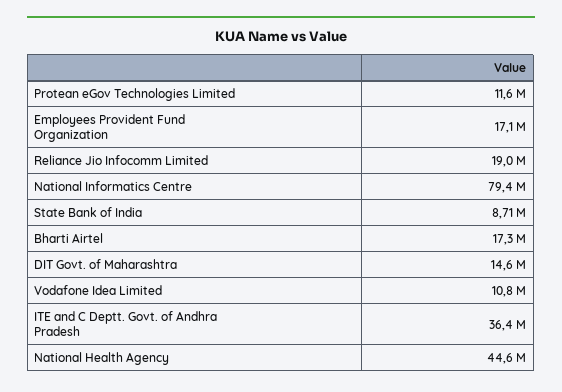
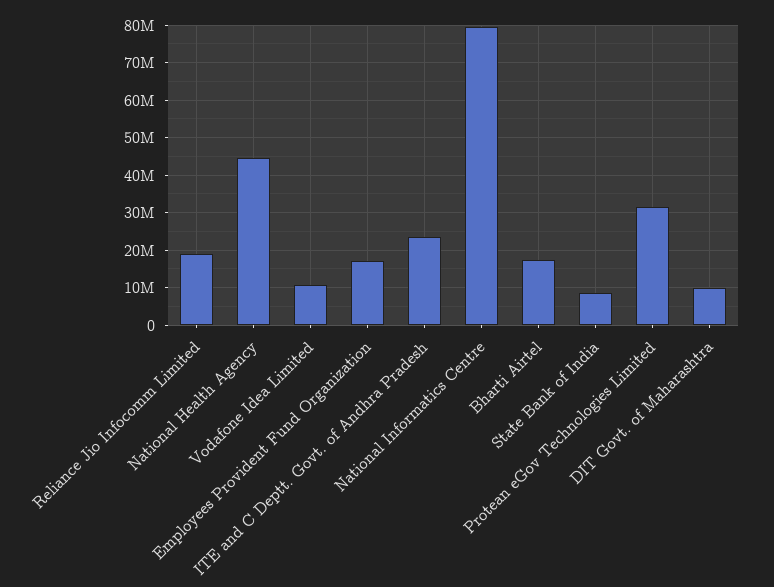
Protean eGov Technologies Limited: 11600000 -> 32000000
DIT Govt. of Maharashtra: 14600000 -> 10000000
ITE and C Deptt. Govt. of Andhra Pradesh: 36400000 -> 24000000

